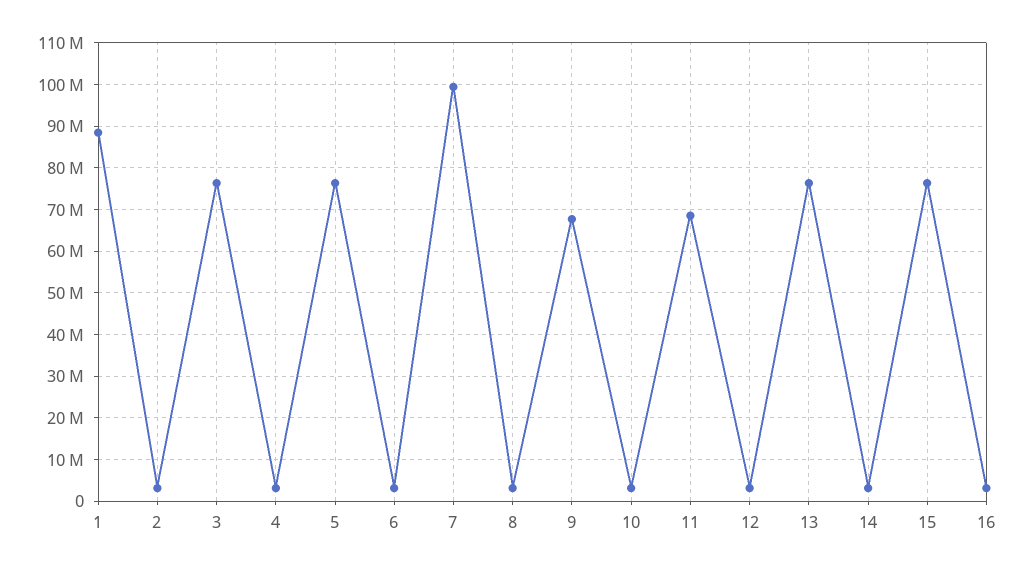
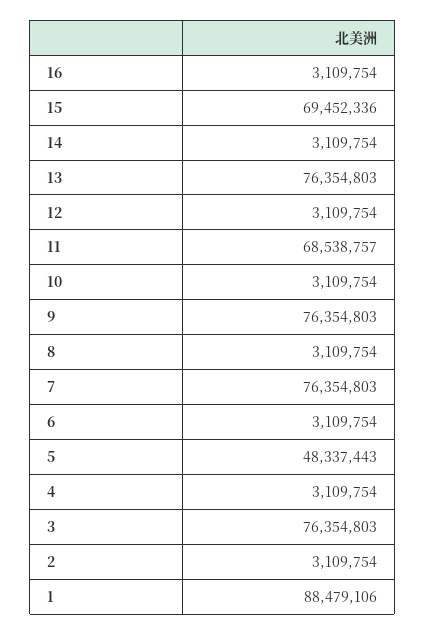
5: 76000000 -> 48337443
7: 100000000 -> 76354803
9: 68000000 -> 76354803
15: 76000000 -> 69452336

